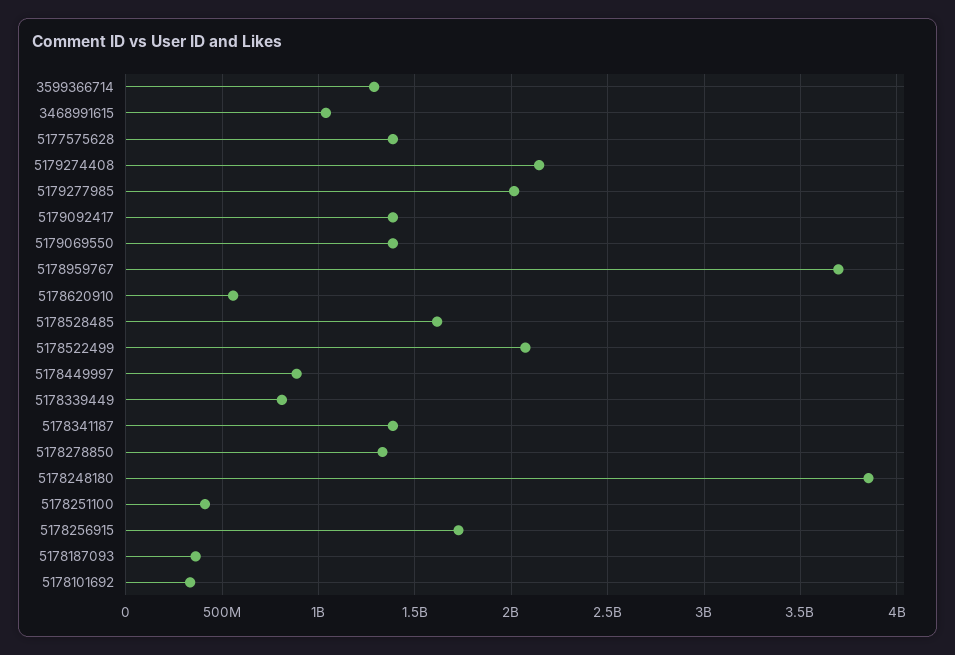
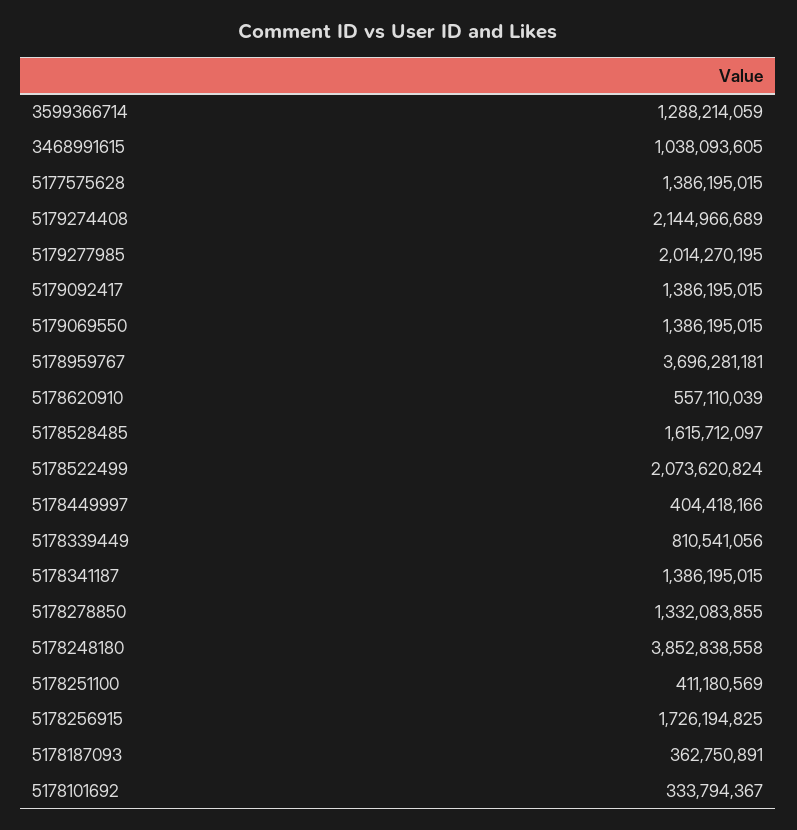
5178449997: 900000000 -> 404418166

